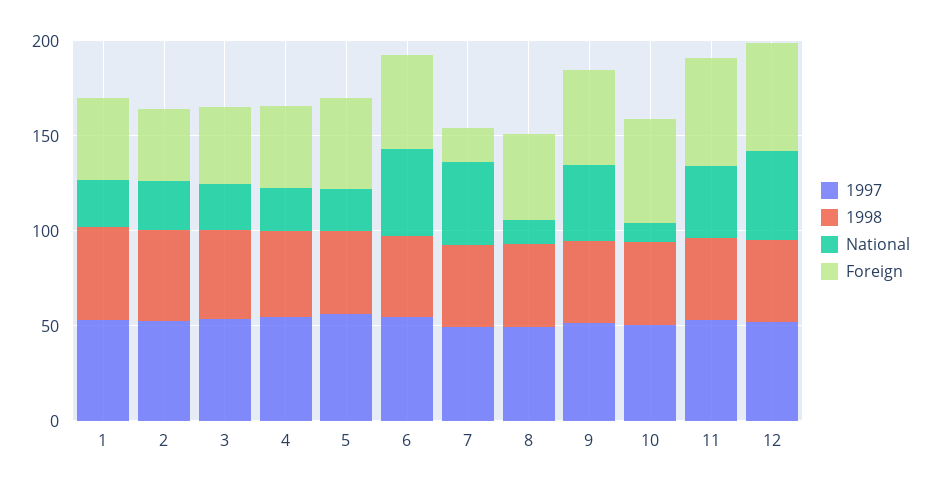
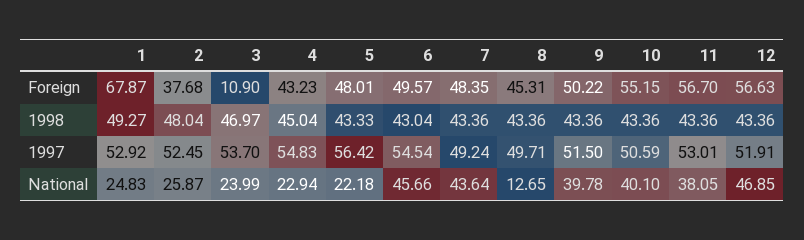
Foreign, 1: 40 -> 67.87
Foreign, 3: 40 -> 10.9
Foreign, 7: 20 -> 48.35
National, 10: 10 -> 40.1

